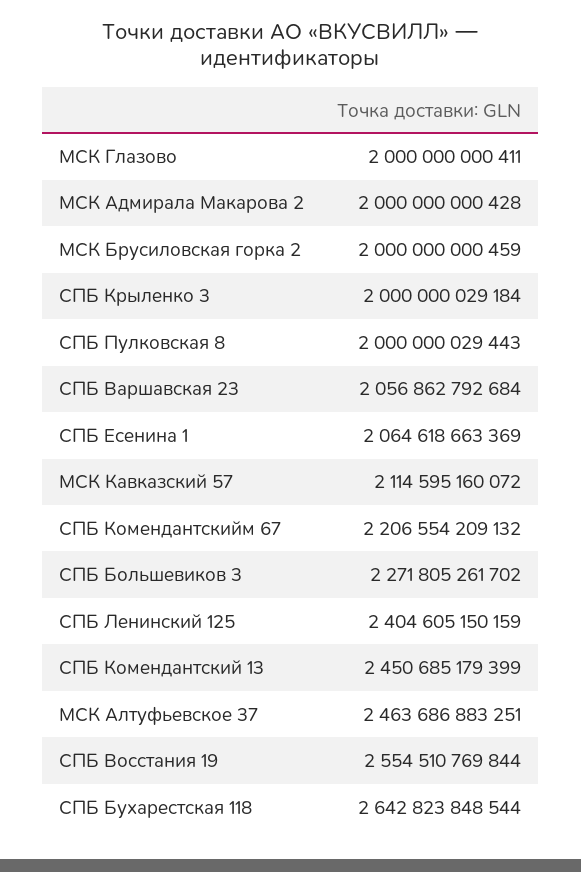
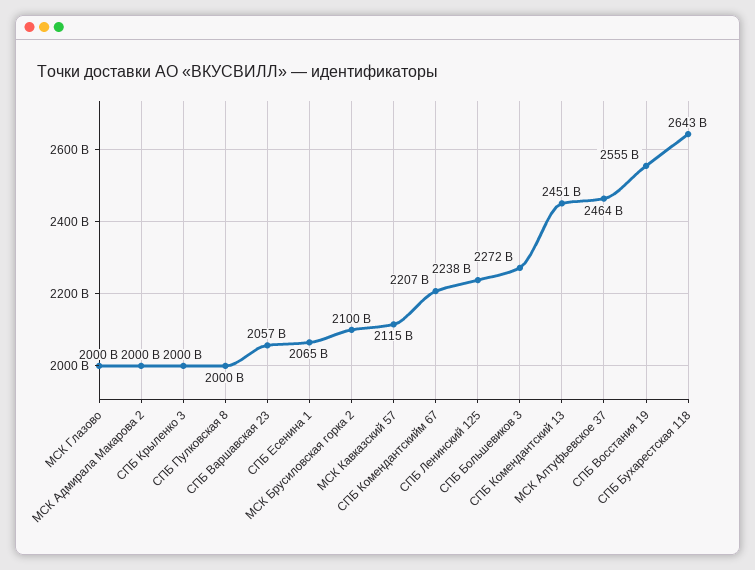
МСК Брусиловская горка 2: 2000000000459 -> 2100000000000
СПБ Ленинский 125: 2404605150159 -> 2238000000000

